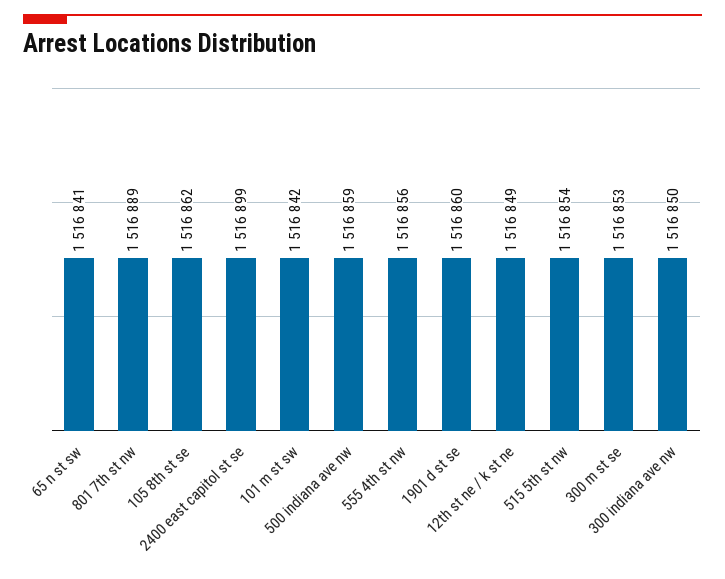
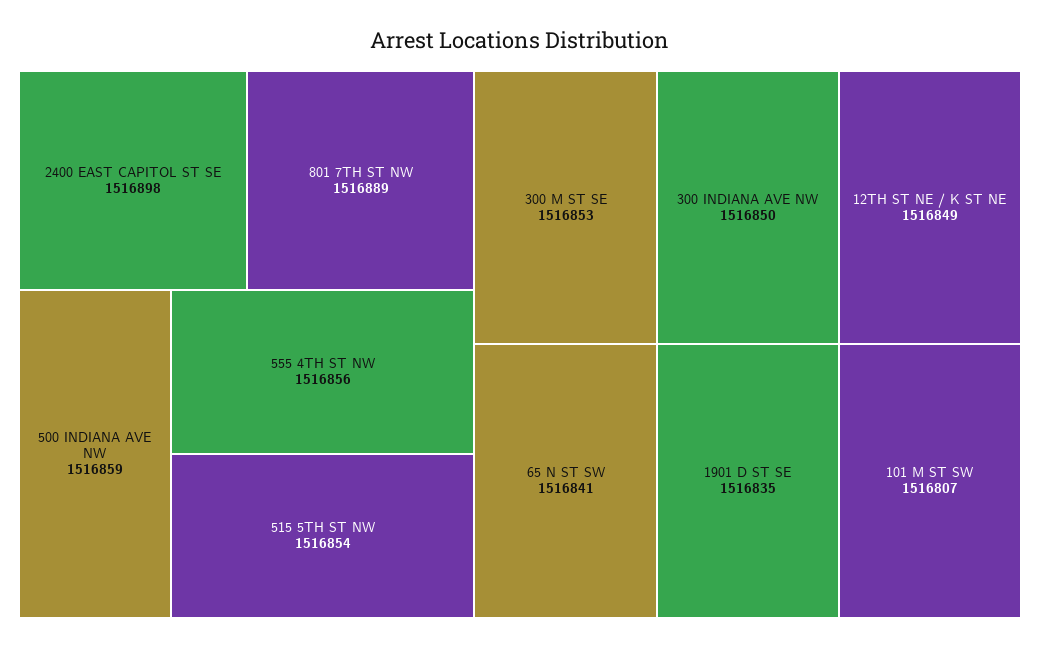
105 8th st se: 1516862 -> none
2400 east capitol st se: 1516899 -> 1516898
101 m st sw: 1516842 -> 1516807
1901 d st se: 1516860 -> 1516835

